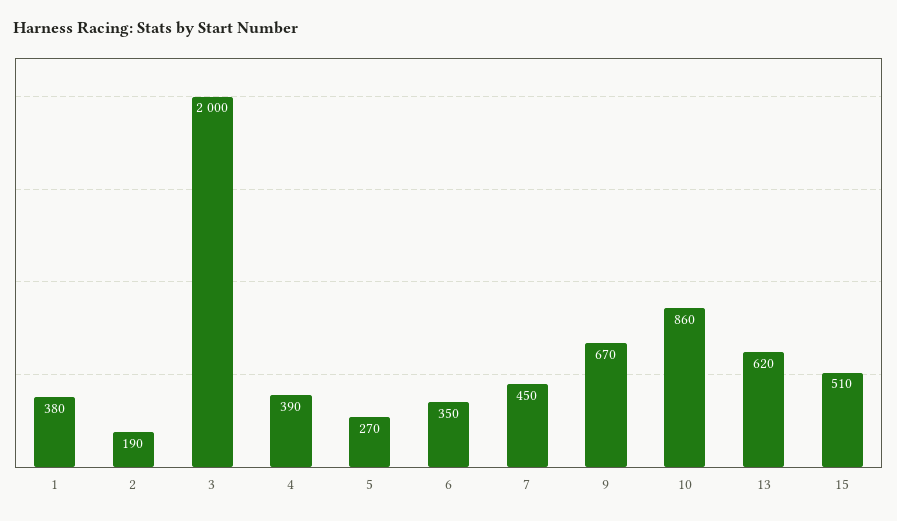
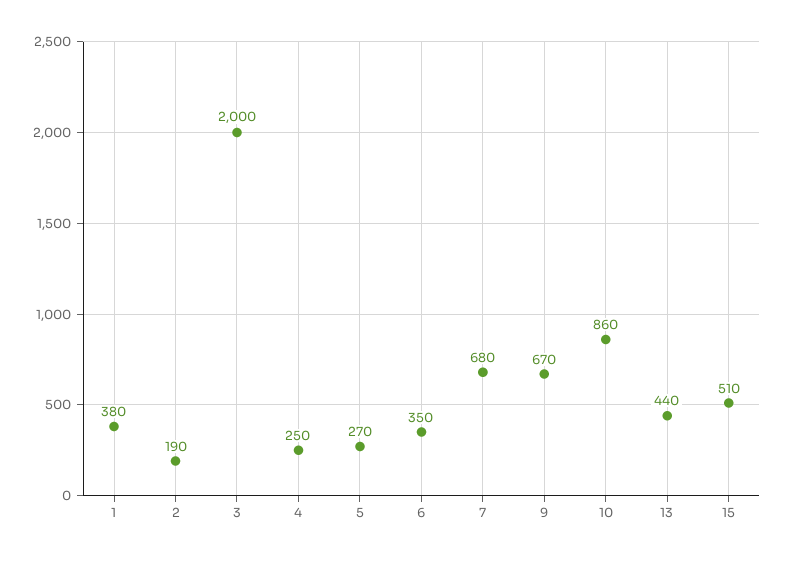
4: 390 -> 250
7: 450 -> 680
13: 620 -> 440

